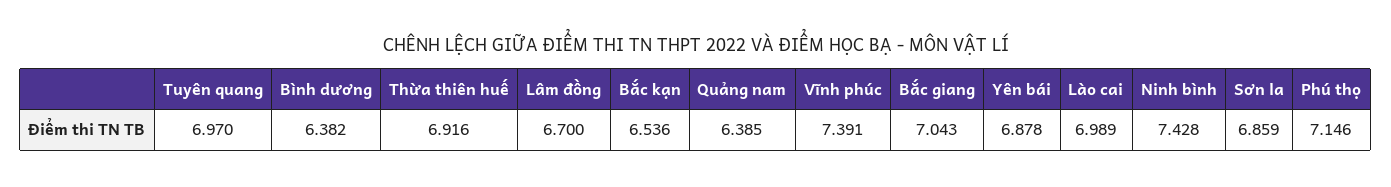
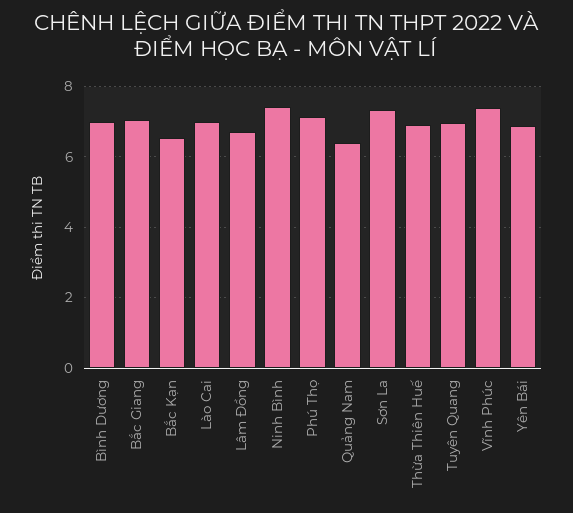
Bình dương: 6.382 -> 7
Sơn la: 6.859 -> 7.4

